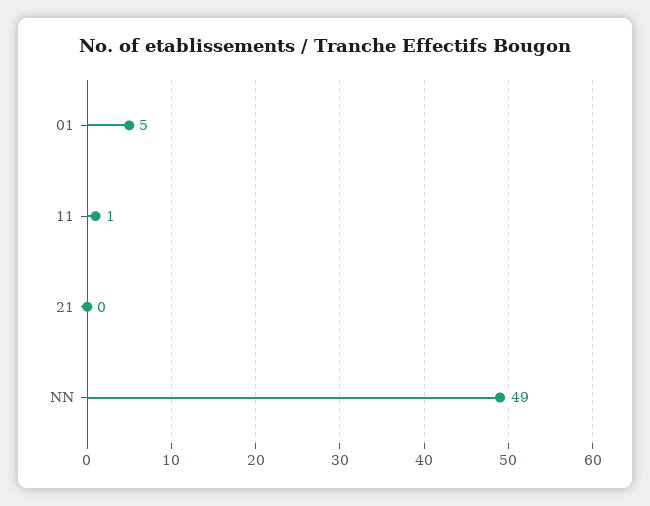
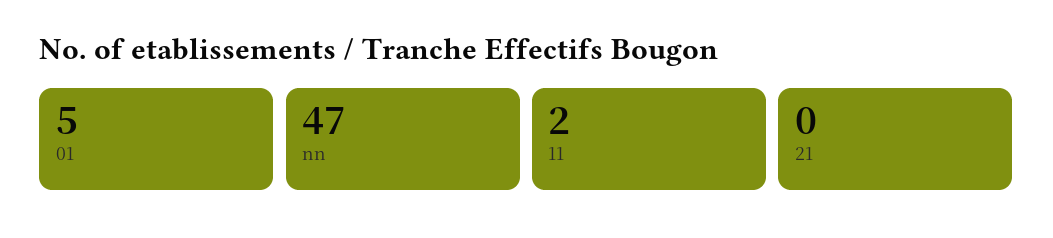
11: 1 -> 2
NN: 49 -> 47

